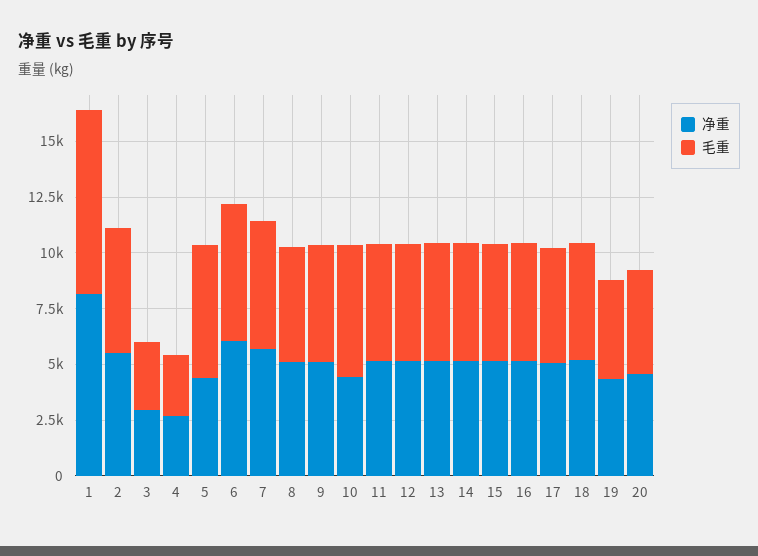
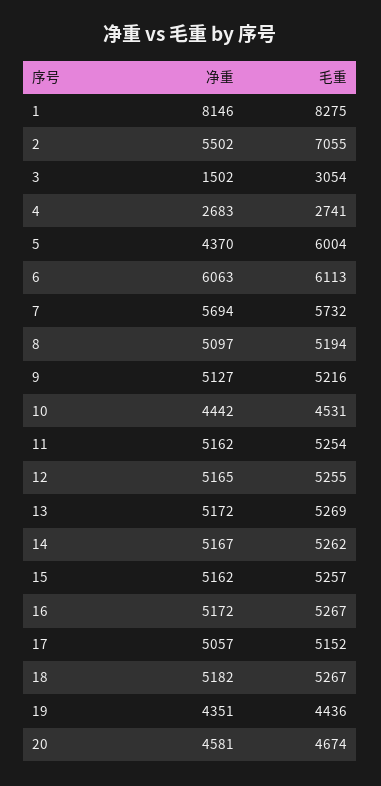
毛重, 2: 5500 -> 7055
净重, 3: 3000 -> 1502
毛重, 10: 6000 -> 4531

